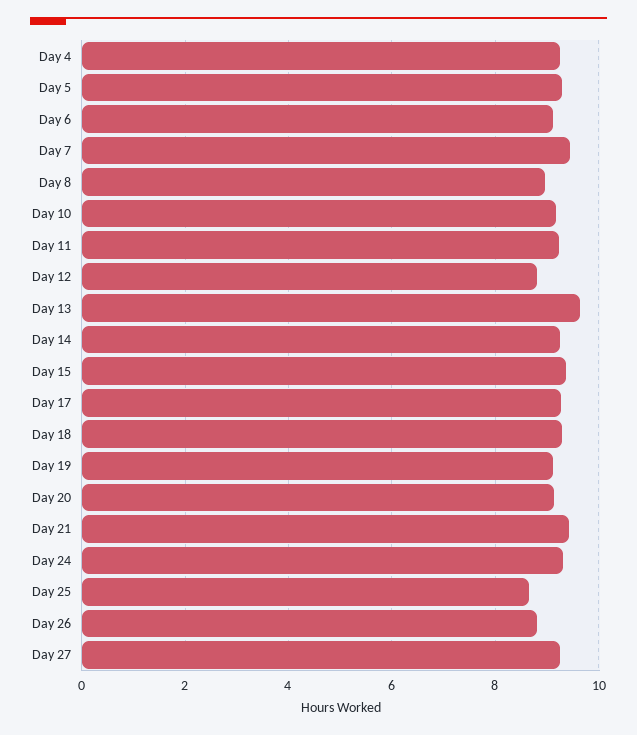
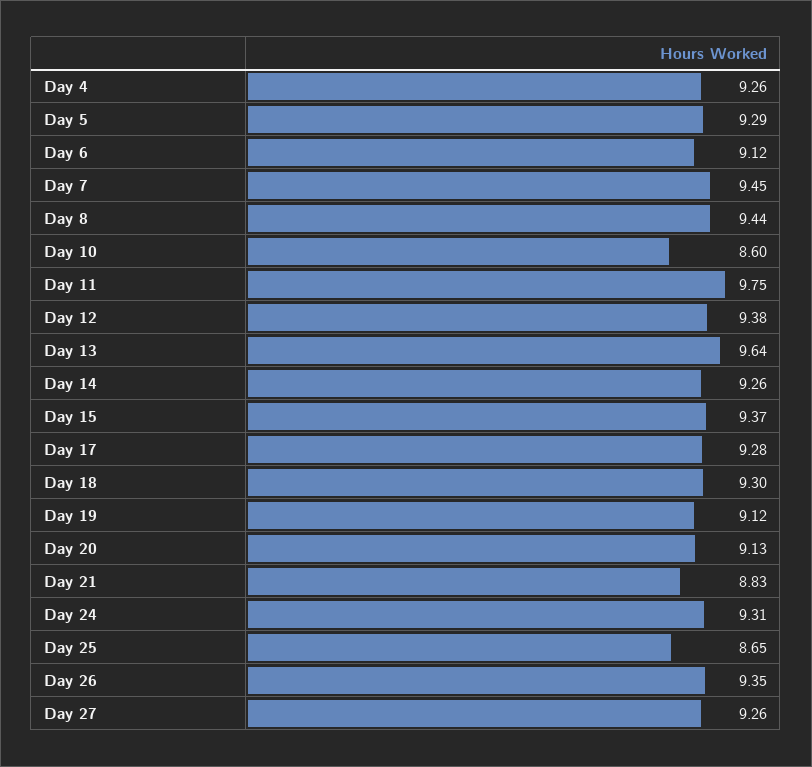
Day 8: 9 -> 9.44
Day 10: 9.2 -> 8.6
Day 11: 9.2 -> 9.75
Day 12: 8.8 -> 9.38
Day 21: 9.4 -> 8.83
Day 26: 8.8 -> 9.35

